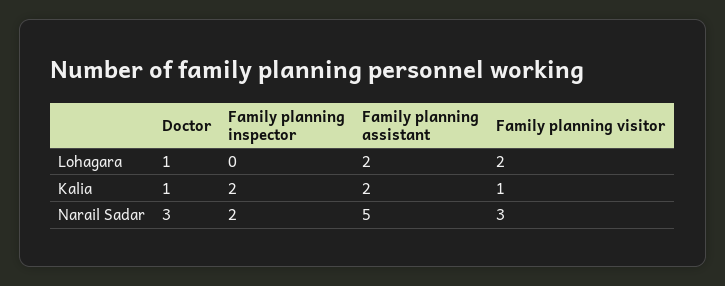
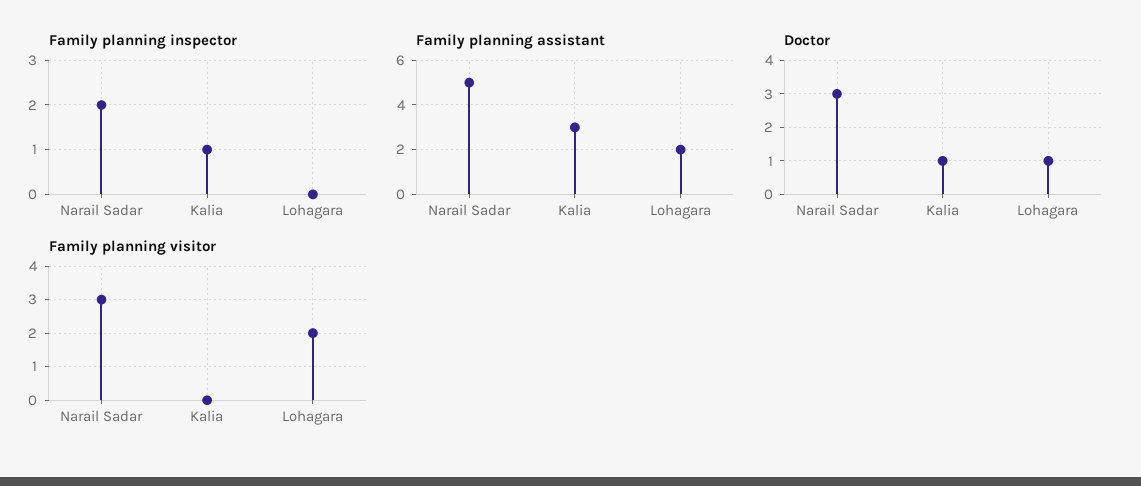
Family planning inspector, Kalia: 2 -> 1
Family planning assistant, Kalia: 2 -> 3
Family planning visitor, Kalia: 1 -> 0

